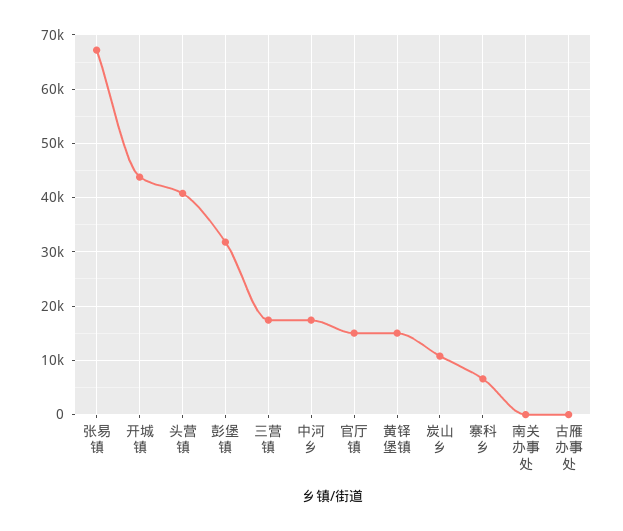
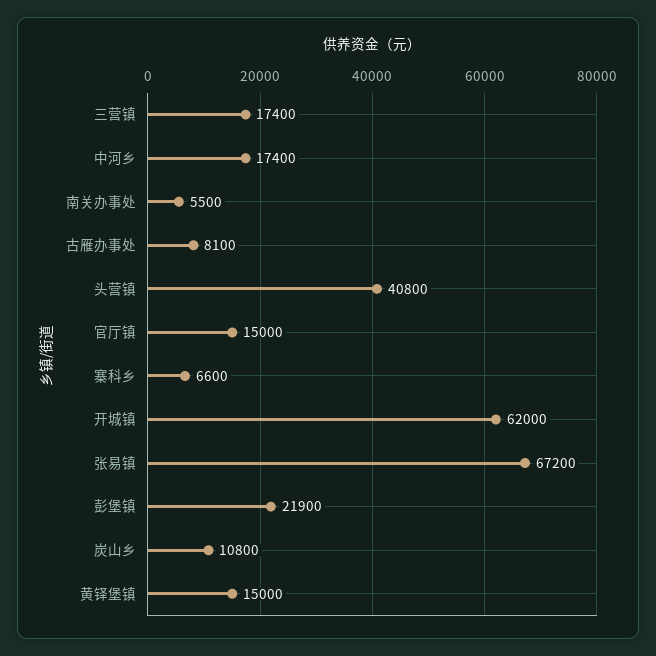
开城镇: 44000 -> 62000
彭堡镇: 32000 -> 21900
南关办事处: 0 -> 5500
古雁办事处: 0 -> 8100

